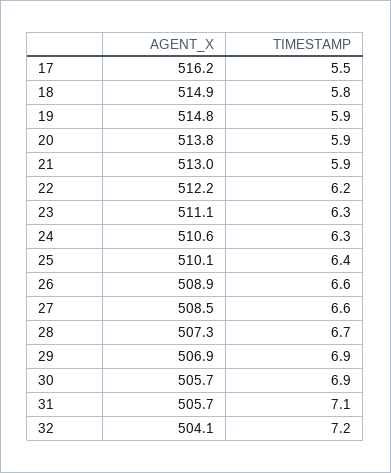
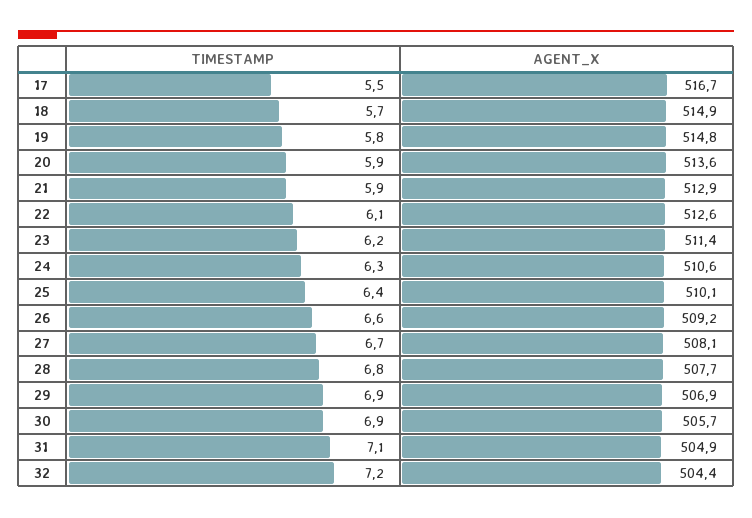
AGENT_X, 17: 516.2 -> 516.7
TIMESTAMP, 18: 5.8 -> 5.7
TIMESTAMP, 19: 5.9 -> 5.8
AGENT_X, 20: 513.8 -> 513.6
AGENT_X, 21: 513 -> 512.9
AGENT_X, 22: 512.2 -> 512.6
TIMESTAMP, 22: 6.2 -> 6.1
AGENT_X, 23: 511.1 -> 511.4
TIMESTAMP, 23: 6.3 -> 6.2
AGENT_X, 26: 508.9 -> 509.2
AGENT_X, 27: 508.5 -> 508.1
TIMESTAMP, 27: 6.6 -> 6.7
AGENT_X, 28: 507.3 -> 507.7
TIMESTAMP, 28: 6.7 -> 6.8
AGENT_X, 31: 505.7 -> 504.9
AGENT_X, 32: 504.1 -> 504.4

